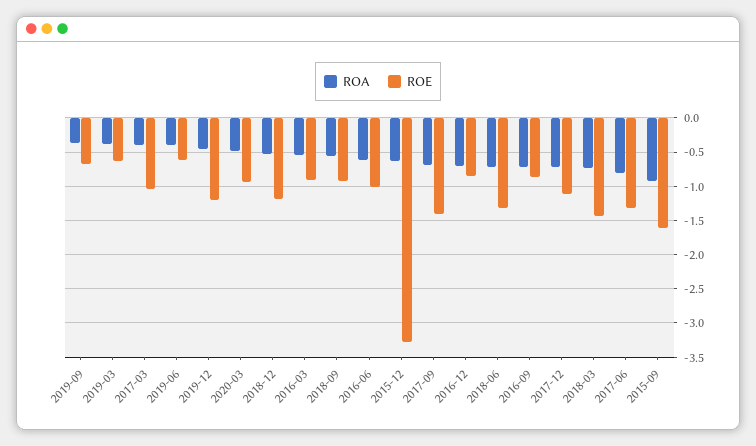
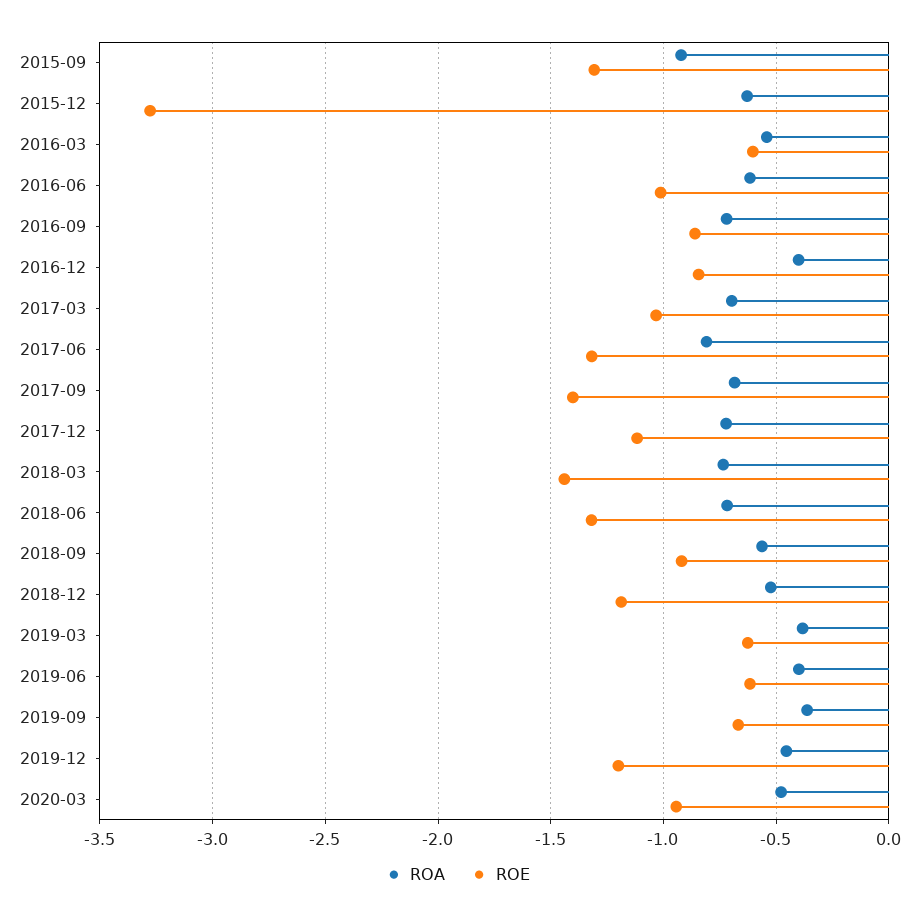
ROA, 2017-03: -0.4 -> -0.7
ROE, 2016-03: -0.9 -> -0.6
ROA, 2016-12: -0.7 -> -0.4
ROE, 2015-09: -1.6 -> -1.3

